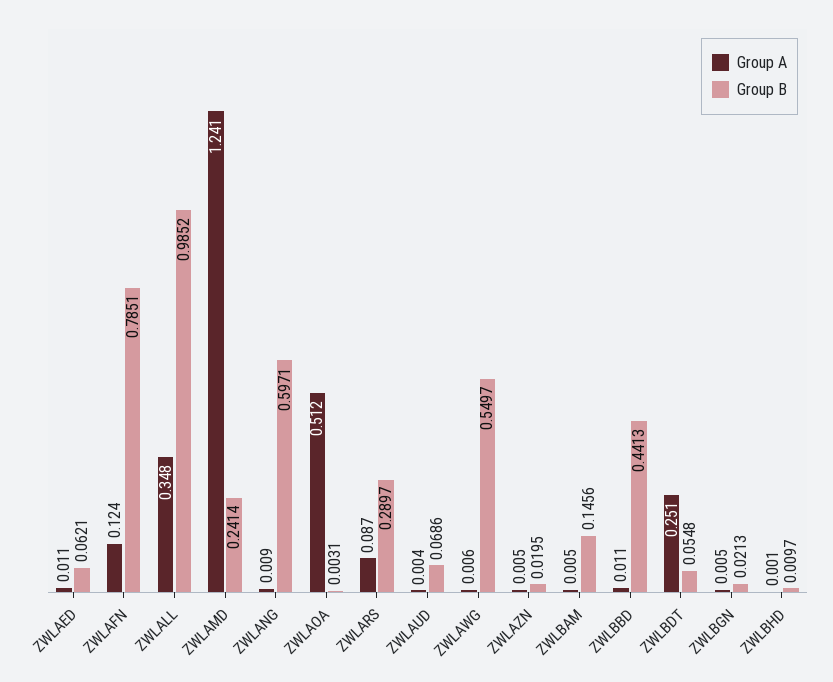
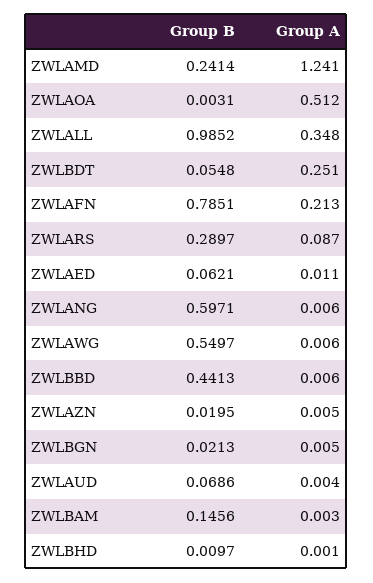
Group A, ZWLAFN: 0.124 -> 0.213
Group A, ZWLANG: 0.009 -> 0.006
Group A, ZWLBAM: 0.005 -> 0.003
Group A, ZWLBBD: 0.011 -> 0.006

